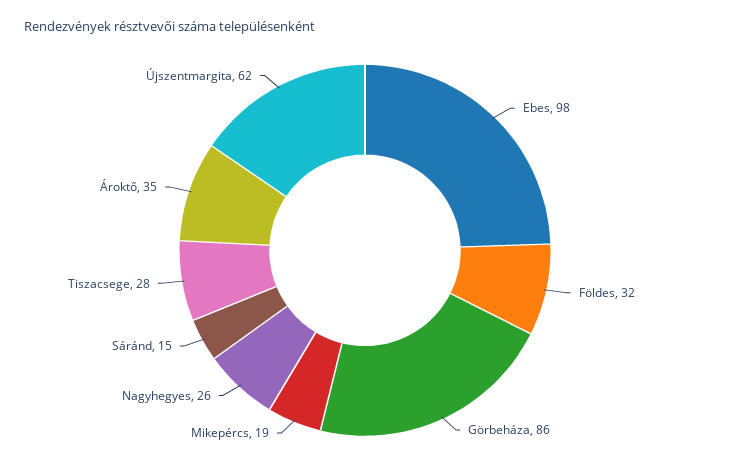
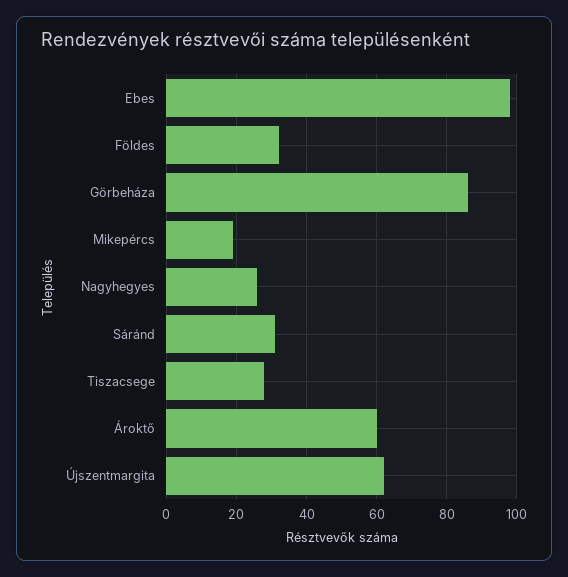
Sáránd: 15 -> 30
Ároktő: 35 -> 60

